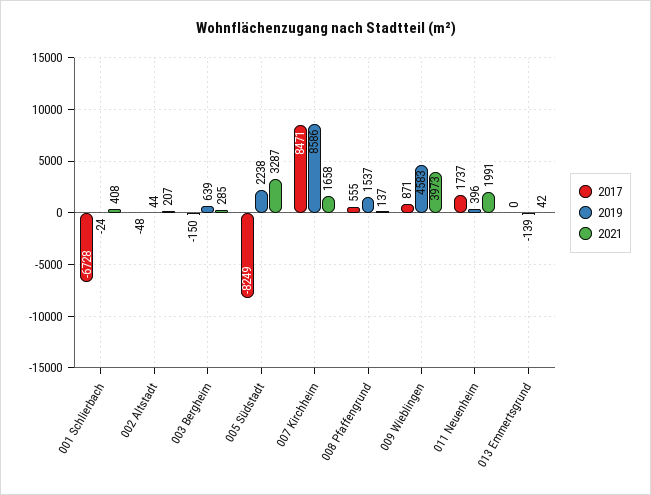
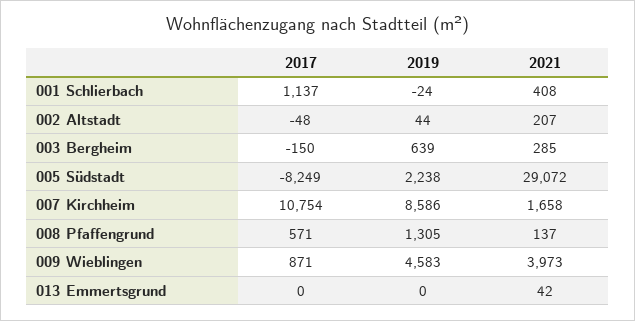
2017, 001 Schlierbach: -6728 -> 1137
2021, 005 Südstadt: 3287 -> 29072
2017, 007 Kirchheim: 8471 -> 10754
2017, 008 Pfaffengrund: 555 -> 571
2019, 008 Pfaffengrund: 1537 -> 1305
2017, 011 Neuenheim: 1737 -> none
2019, 011 Neuenheim: 396 -> none
2021, 011 Neuenheim: 1991 -> none
2019, 013 Emmertsgrund: -139 -> 0

